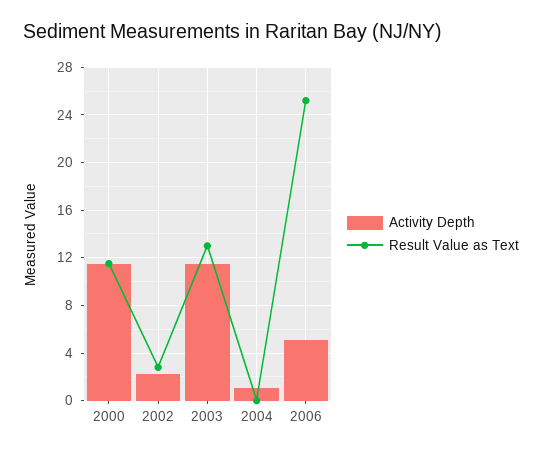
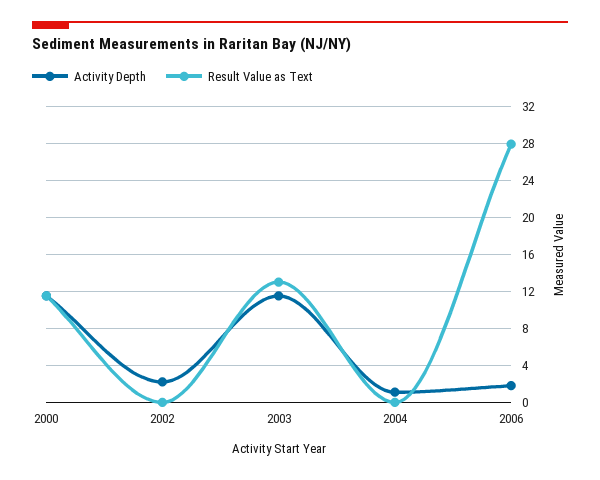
Result Value as Text, 2002: 3 -> 0
Activity Depth, 2006: 5 -> 2
Result Value as Text, 2006: 25 -> 28

